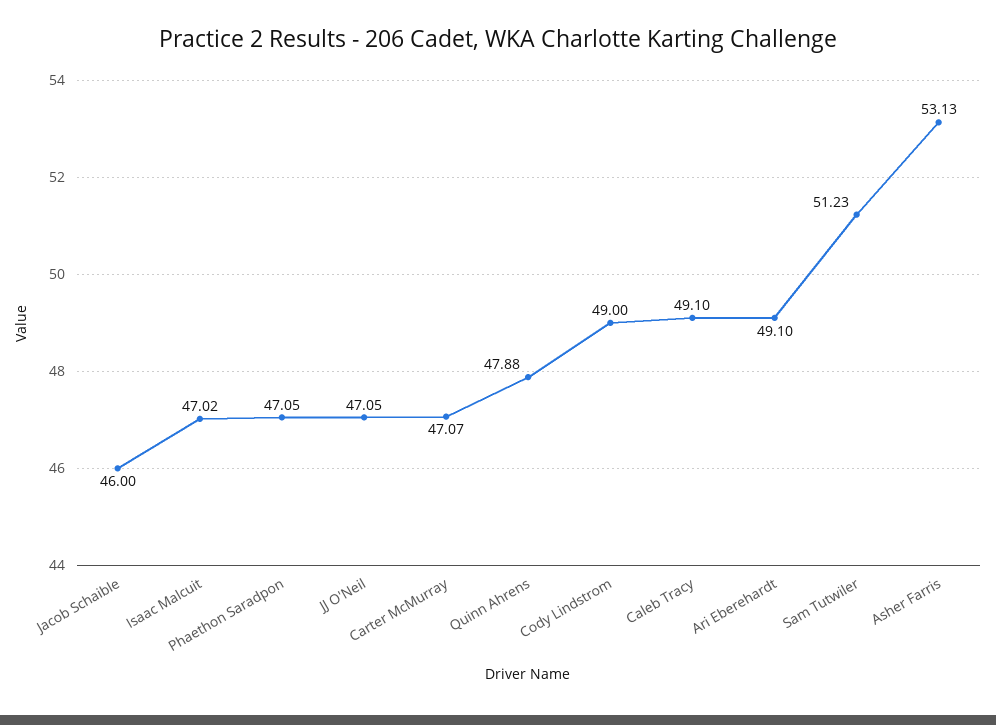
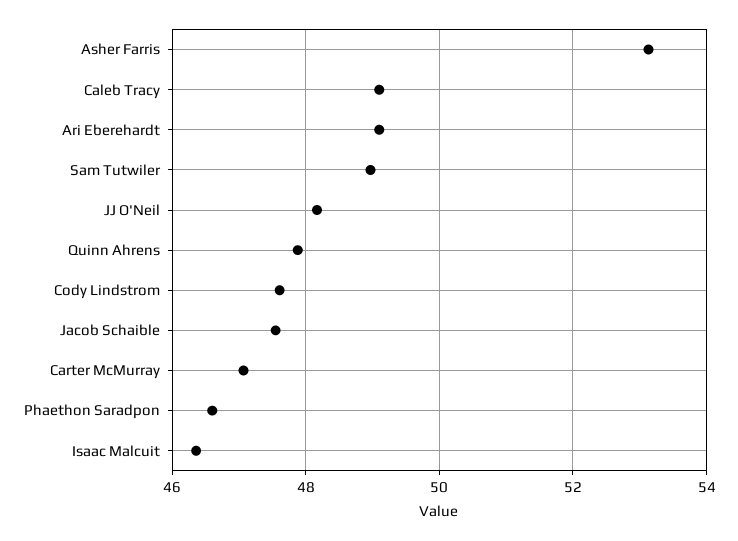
Jacob Schaible: 46 -> 47.6
Isaac Malcuit: 47.02 -> 46.4
Phaethon Saradpon: 47.05 -> 46.6
JJ O'Neil: 47.05 -> 48.2
Cody Lindstrom: 49 -> 47.6
Sam Tutwiler: 51.23 -> 49

